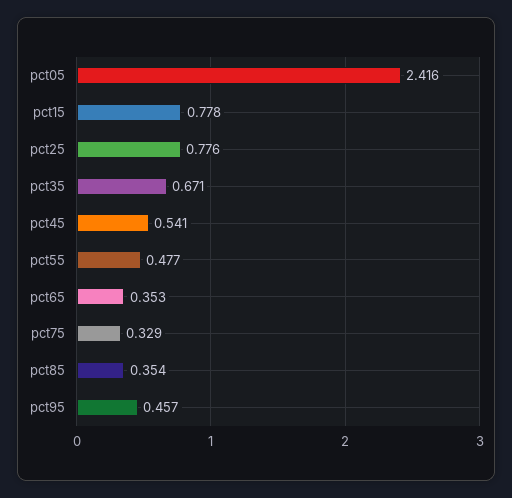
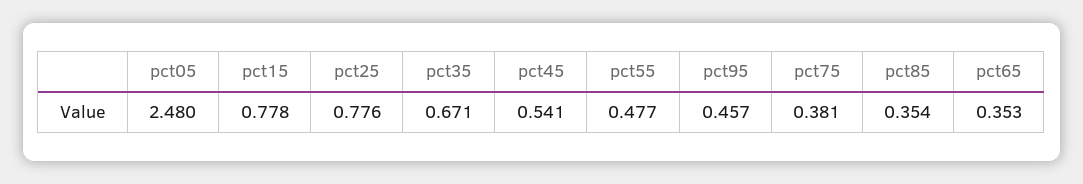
pct05: 2.416 -> 2.48
pct75: 0.329 -> 0.381

